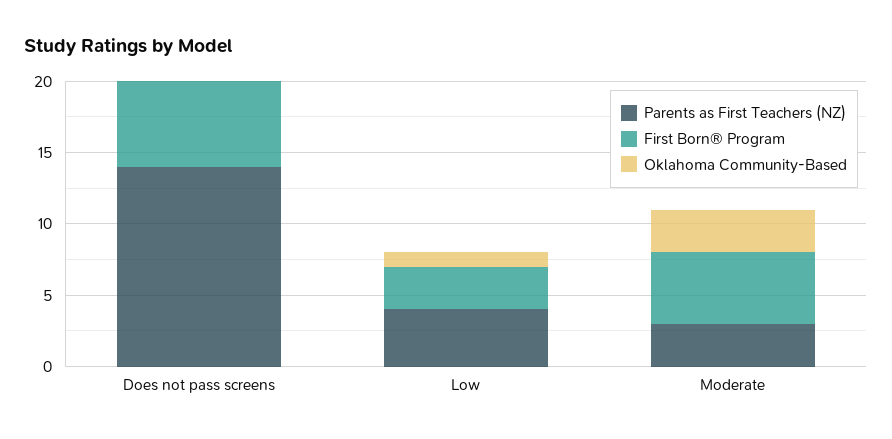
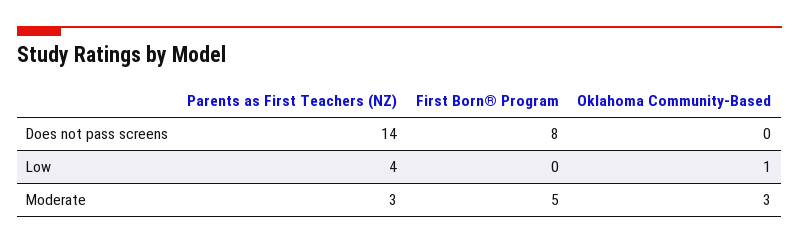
First Born® Program, Does not pass screens: 6 -> 8
First Born® Program, Low: 3 -> 0

